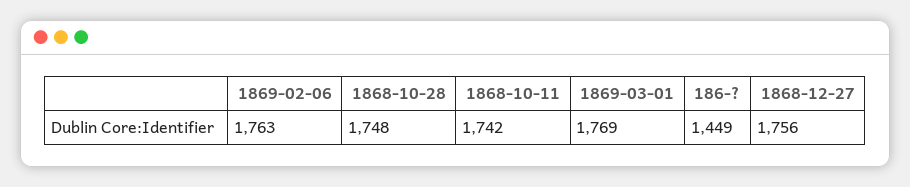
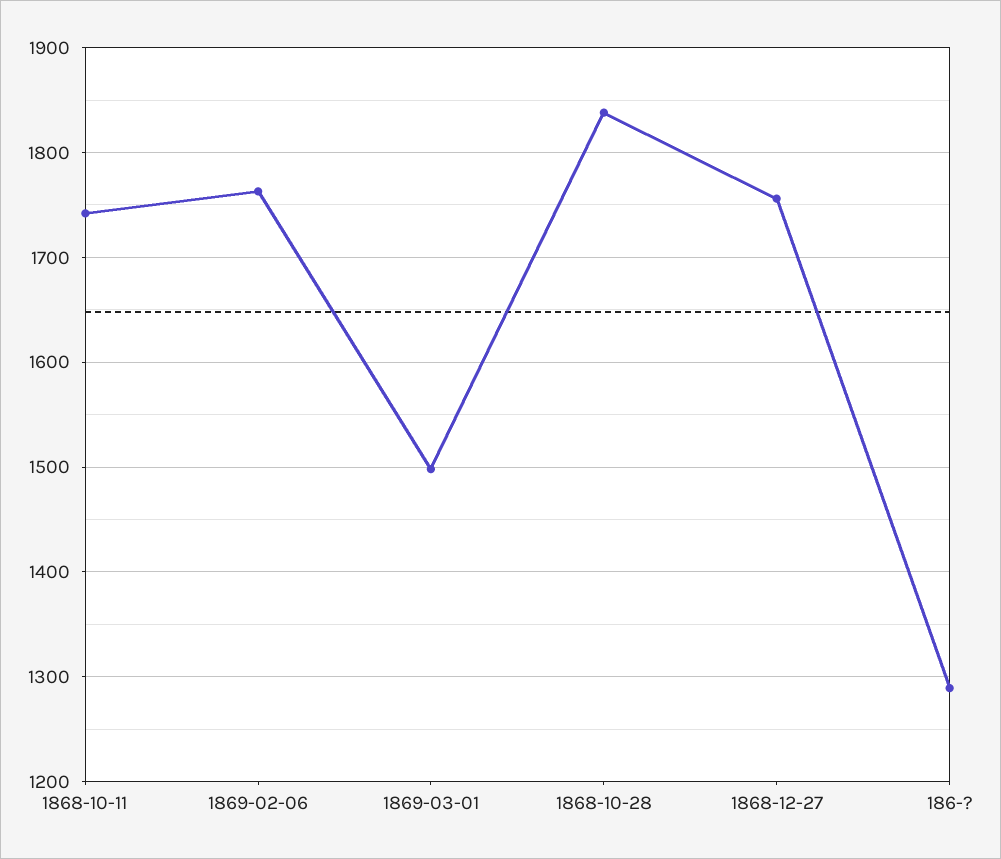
1868-10-28: 1748 -> 1840
1869-03-01: 1769 -> 1500
186-?: 1449 -> 1290

